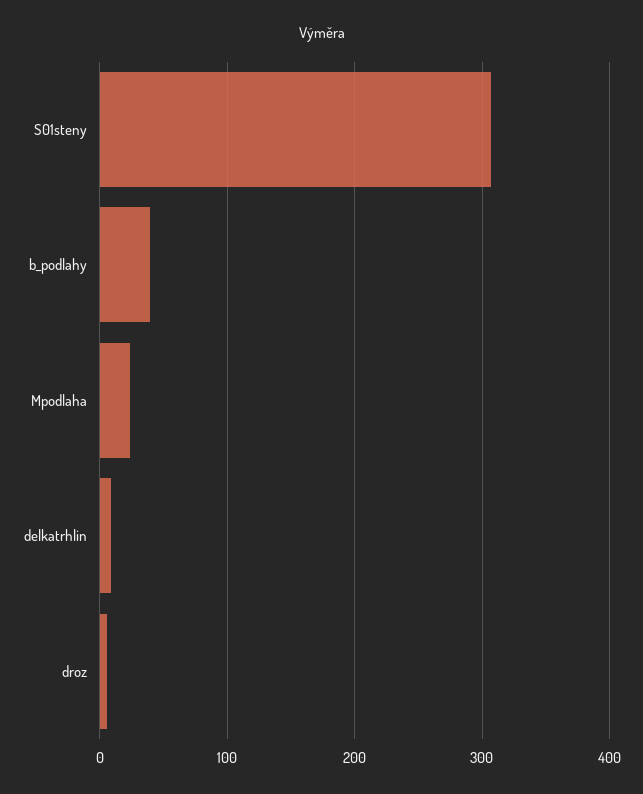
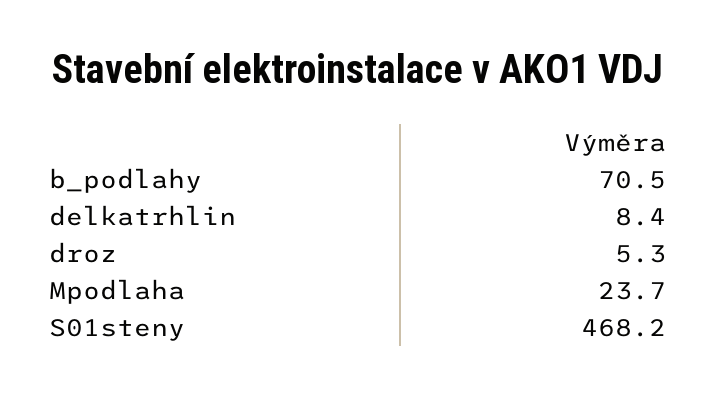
S01steny: 310 -> 468.2
b_podlahy: 40 -> 70.5

